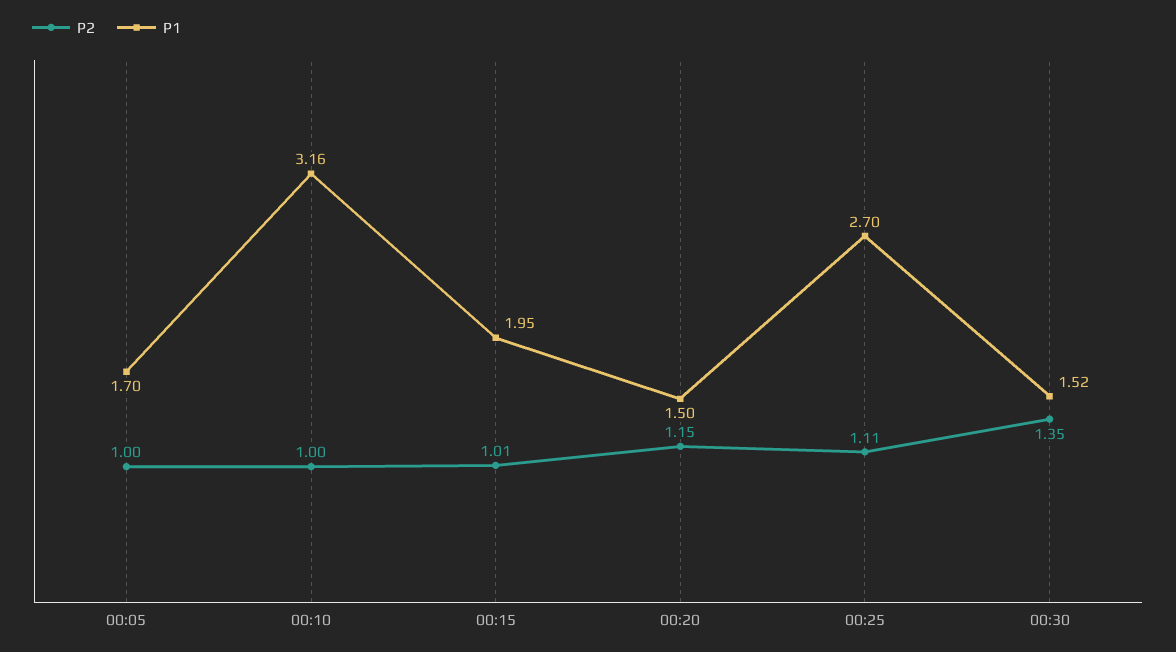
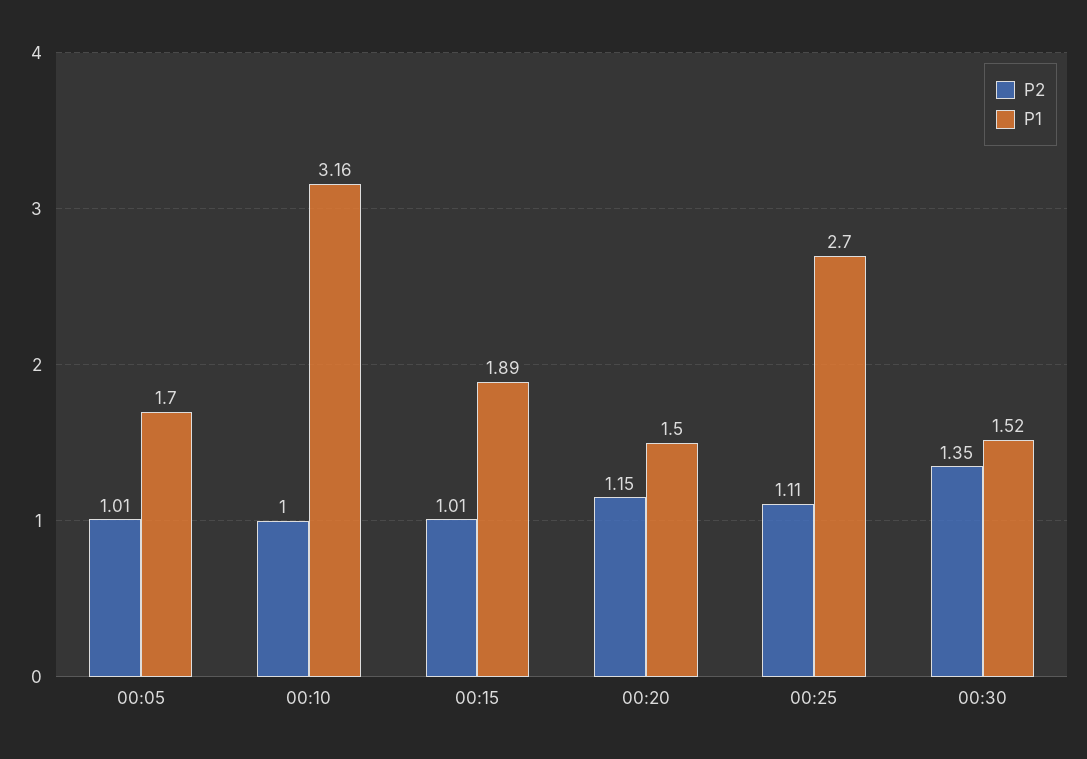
P2, 00:05: 1 -> 1.01
P1, 00:15: 1.95 -> 1.89

